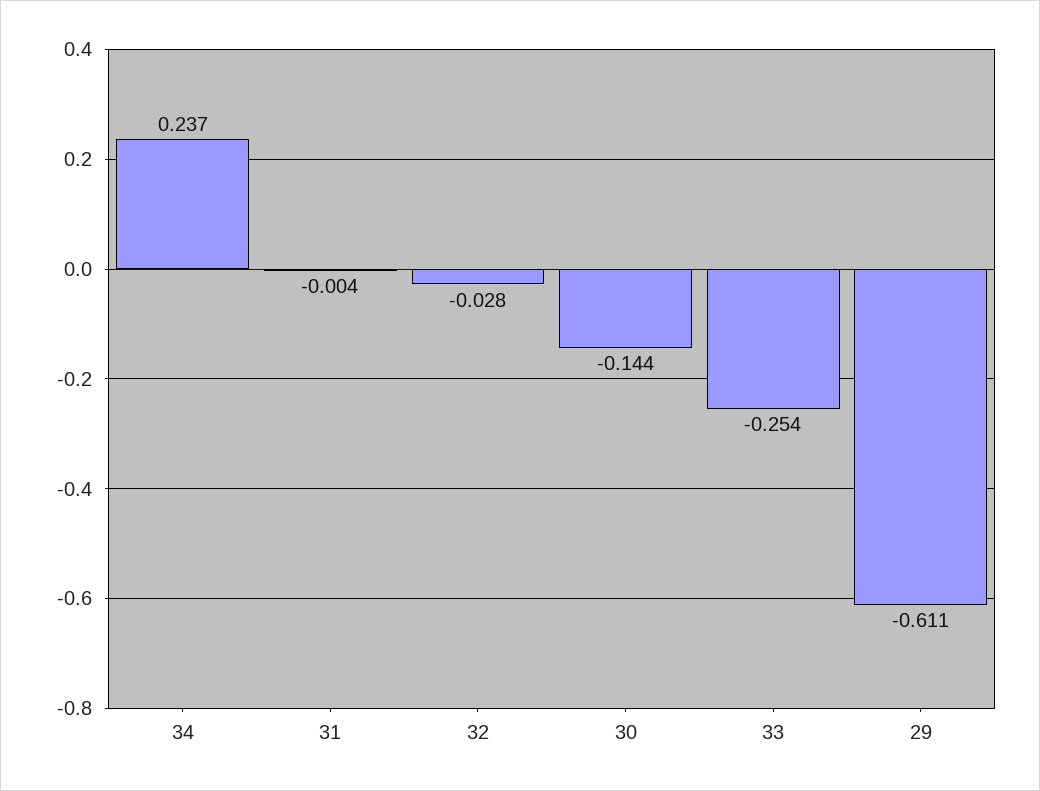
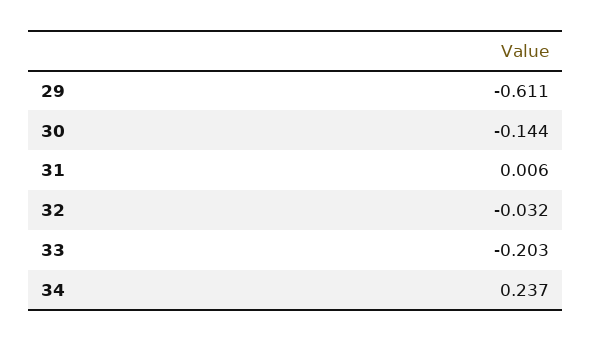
31: -0.004 -> 0.006
32: -0.028 -> -0.032
33: -0.254 -> -0.203

